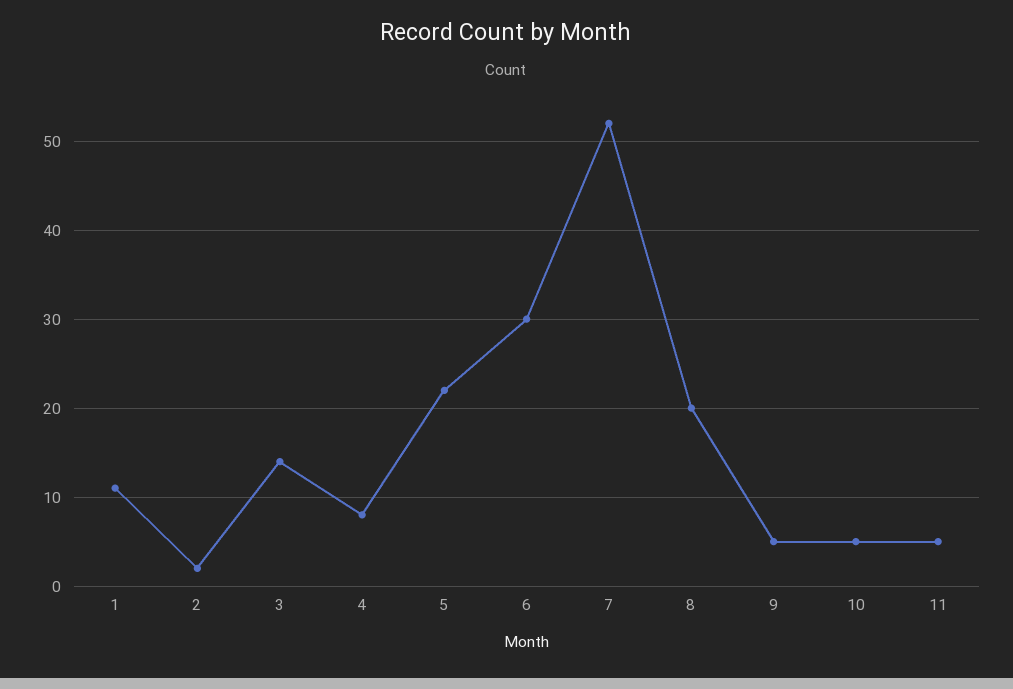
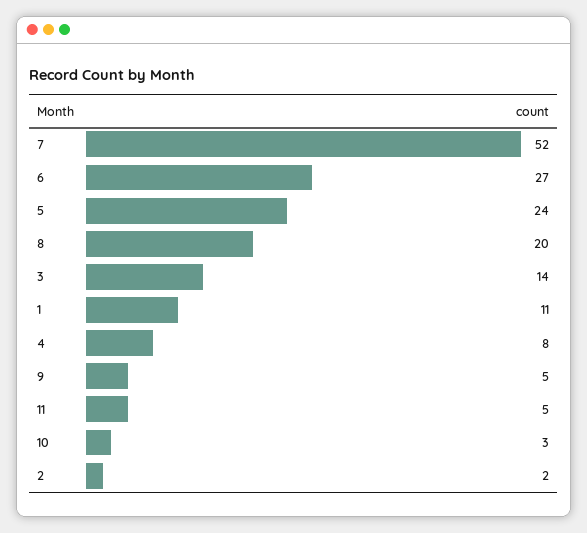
5: 22 -> 24
6: 30 -> 27
10: 5 -> 3

